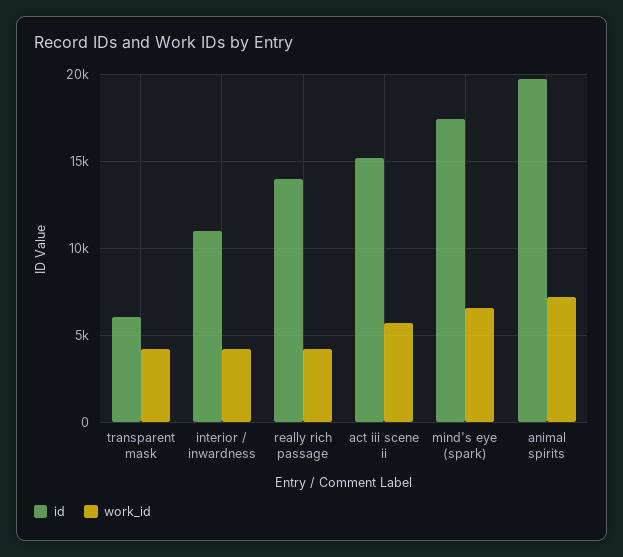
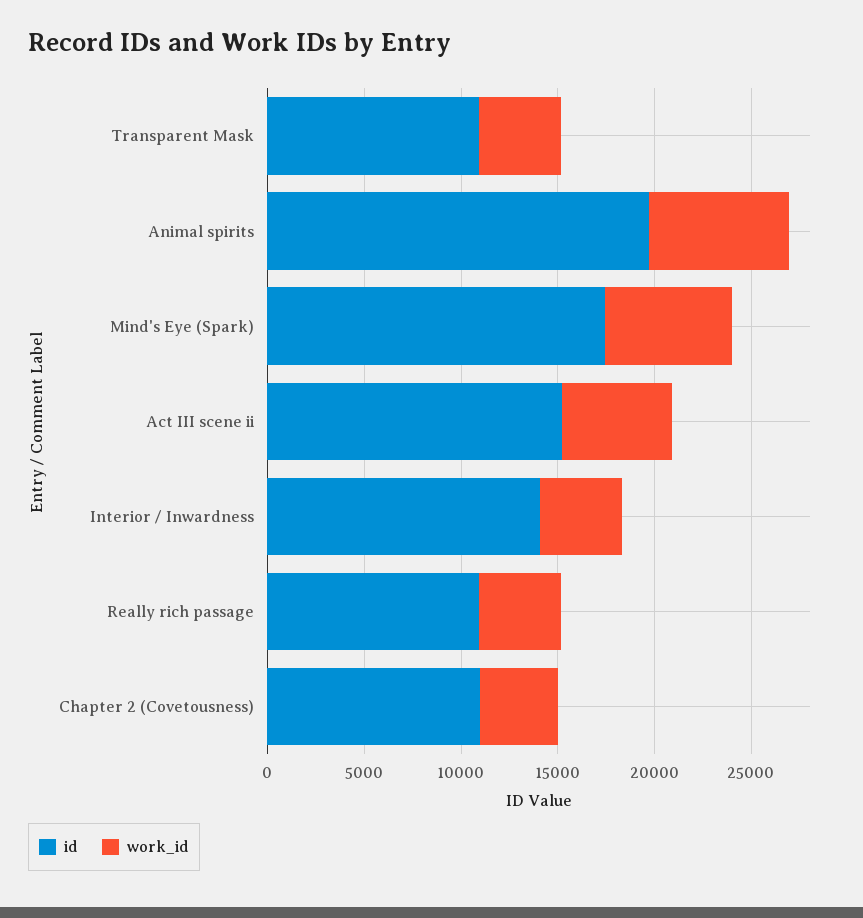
id, transparent mask: 6000 -> 11000
id, interior / inwardness: 11000 -> 14000
id, really rich passage: 14000 -> 11000
id, Chapter 2 (Covetousness): none -> 11000
work_id, Chapter 2 (Covetousness): none -> 4000

